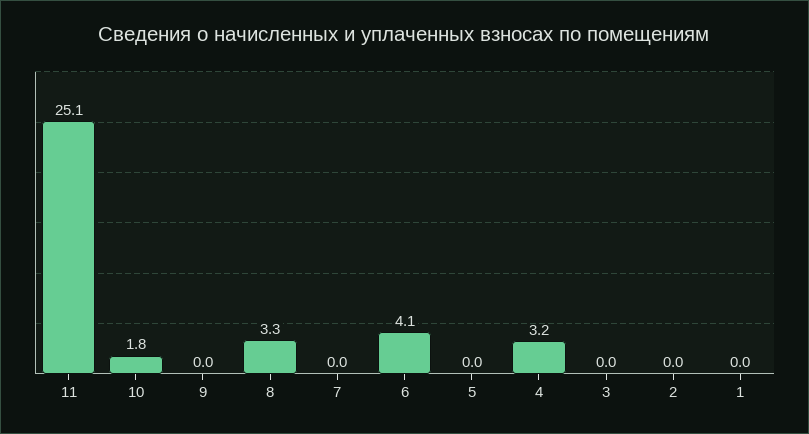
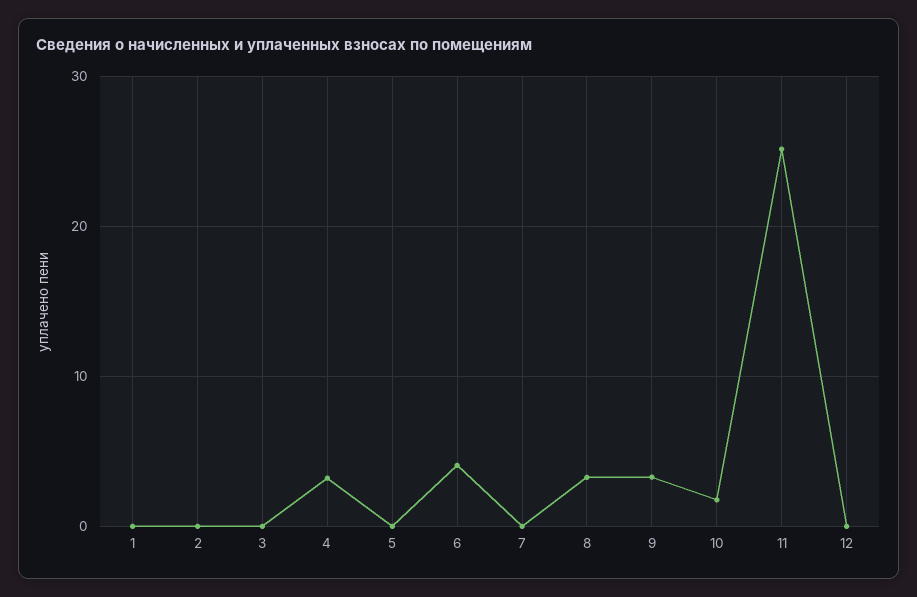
9: 0 -> 3
12: none -> 0

